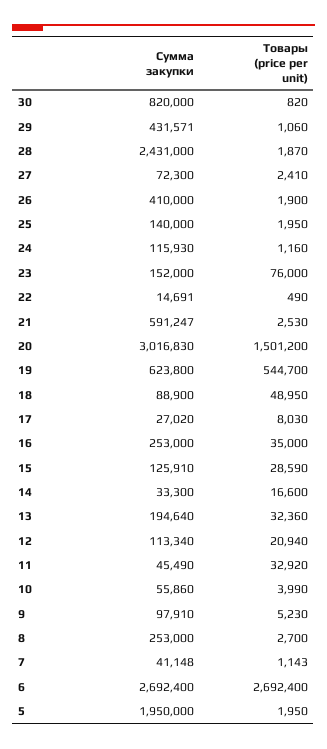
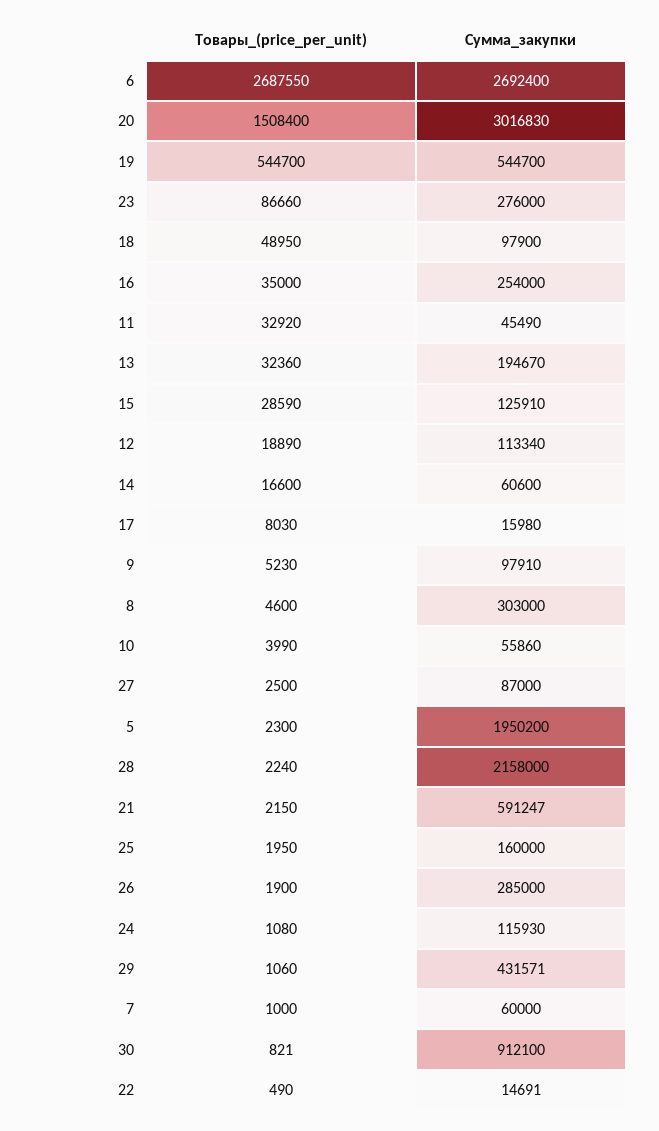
Сумма закупки, 30: 820000 -> 912100
Товары (price per unit), 30: 820 -> 821
Сумма закупки, 28: 2431000 -> 2158000
Товары (price per unit), 28: 1870 -> 2240
Сумма закупки, 27: 72300 -> 87000
Товары (price per unit), 27: 2410 -> 2500
Сумма закупки, 26: 410000 -> 285000
Сумма закупки, 25: 140000 -> 160000
Товары (price per unit), 24: 1160 -> 1080
Сумма закупки, 23: 152000 -> 276000
Товары (price per unit), 23: 76000 -> 86660
Товары (price per unit), 21: 2530 -> 2150
Товары (price per unit), 20: 1501200 -> 1508400
Сумма закупки, 19: 623800 -> 544700
Сумма закупки, 18: 88900 -> 97900
Сумма закупки, 17: 27020 -> 15980
Сумма закупки, 16: 253000 -> 254000
Сумма закупки, 14: 33300 -> 60600
Сумма закупки, 13: 194640 -> 194670
Товары (price per unit), 12: 20940 -> 18890
Сумма закупки, 8: 253000 -> 303000
Товары (price per unit), 8: 2700 -> 4600
Сумма закупки, 7: 41148 -> 60000
Товары (price per unit), 7: 1143 -> 1000
Товары (price per unit), 6: 2692400 -> 2687550
Сумма закупки, 5: 1950000 -> 1950200
Товары (price per unit), 5: 1950 -> 2300

